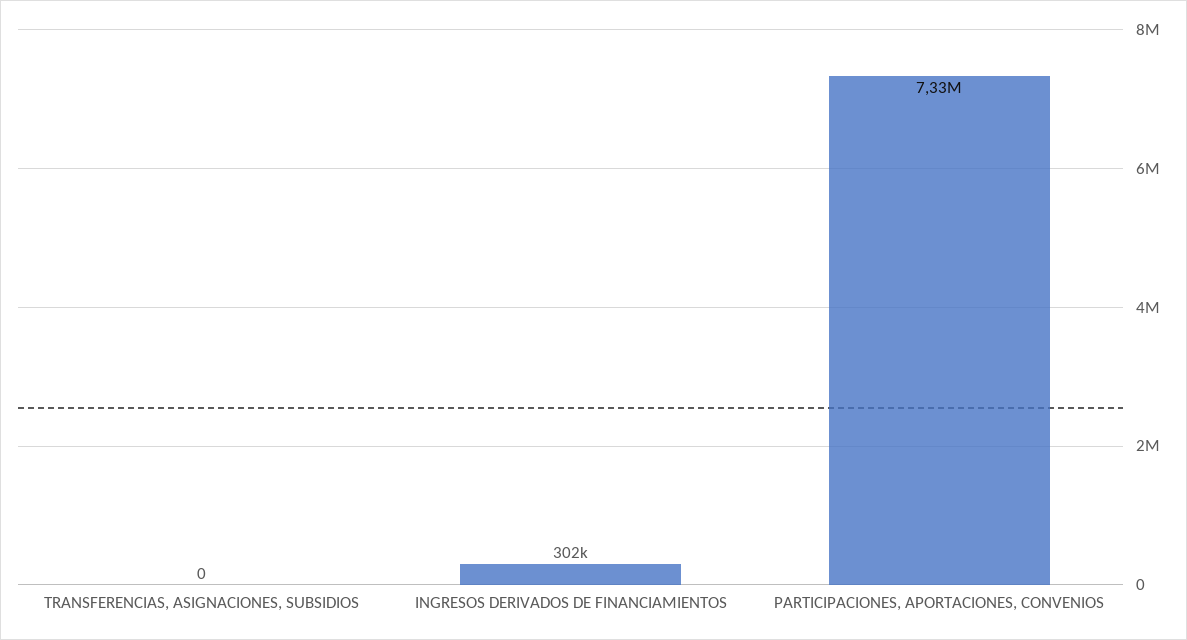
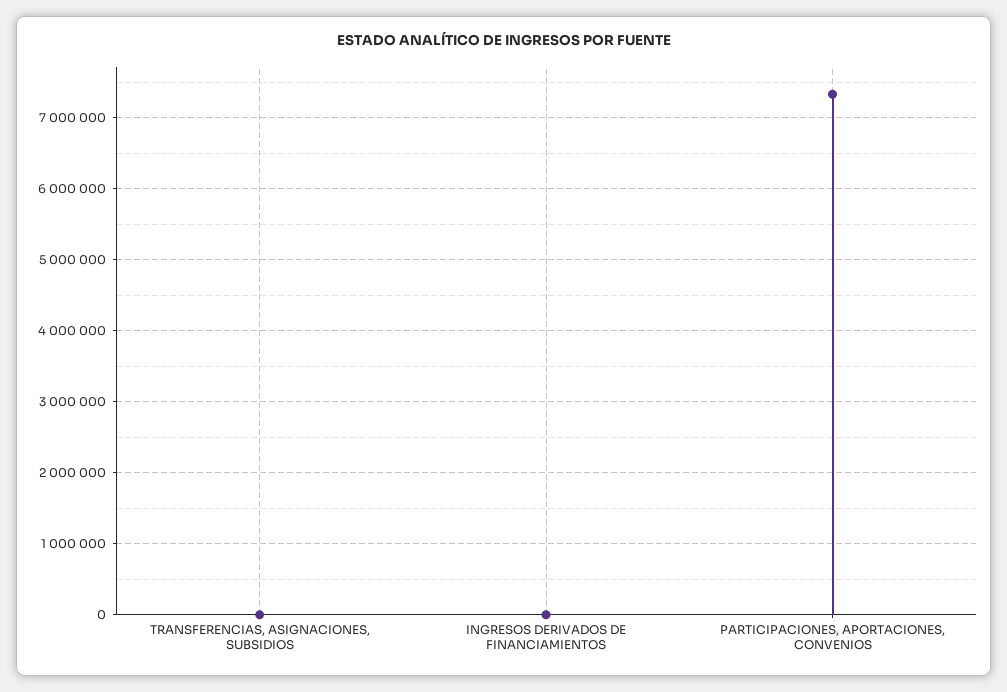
INGRESOS DERIVADOS DE FINANCIAMIENTOS: 302000 -> 0

